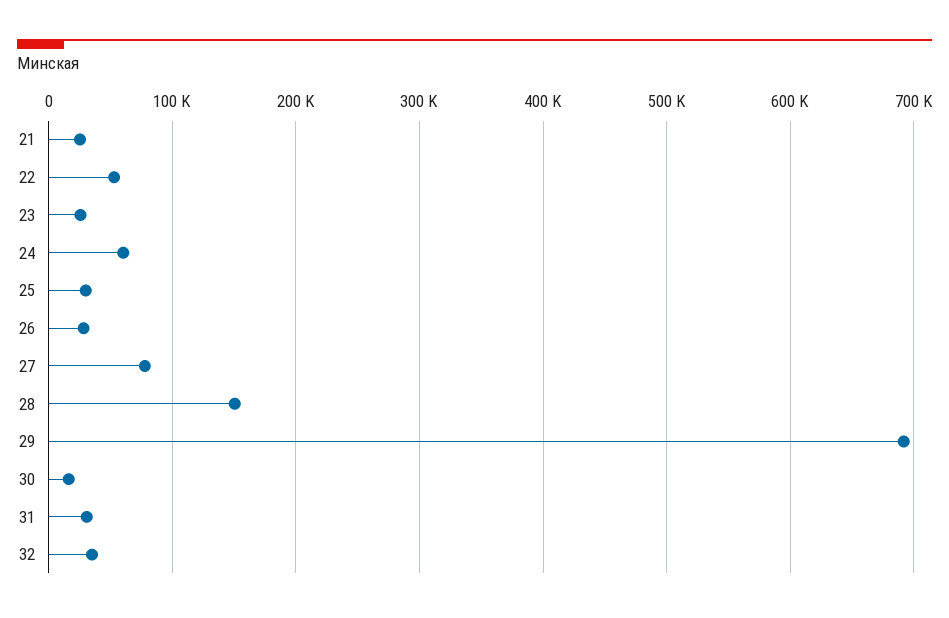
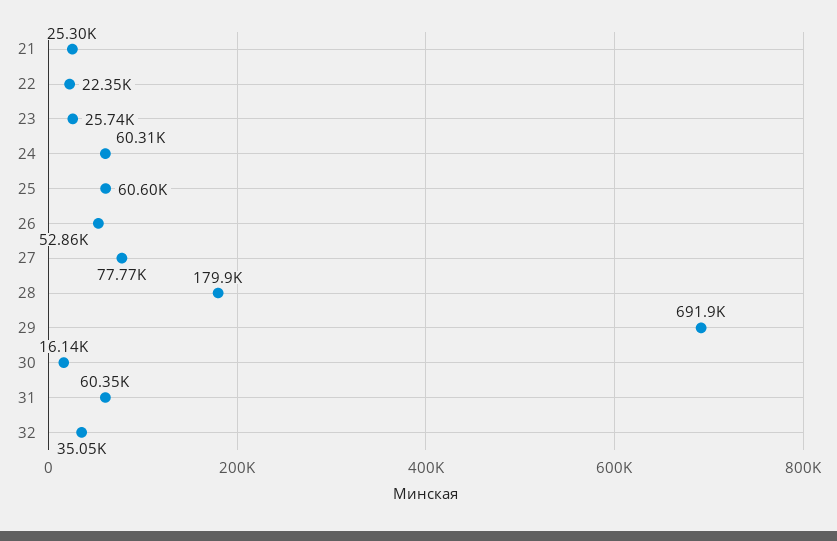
22: 50000 -> 22350
25: 30000 -> 60600
26: 30000 -> 52860
28: 150000 -> 179900
31: 30000 -> 60350

